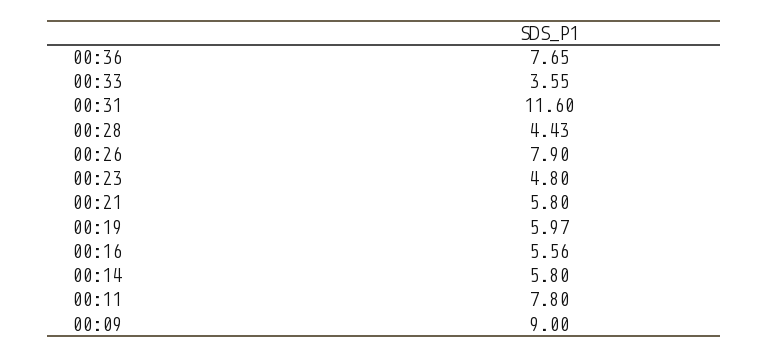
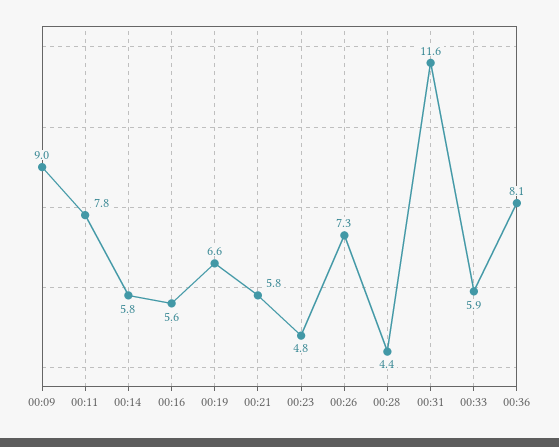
00:36: 7.65 -> 8.1
00:33: 3.55 -> 5.9
00:26: 7.9 -> 7.3
00:19: 5.97 -> 6.6

